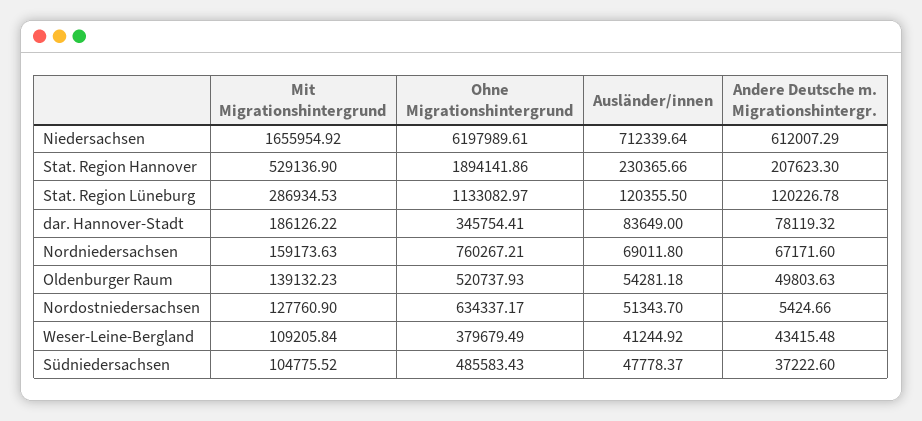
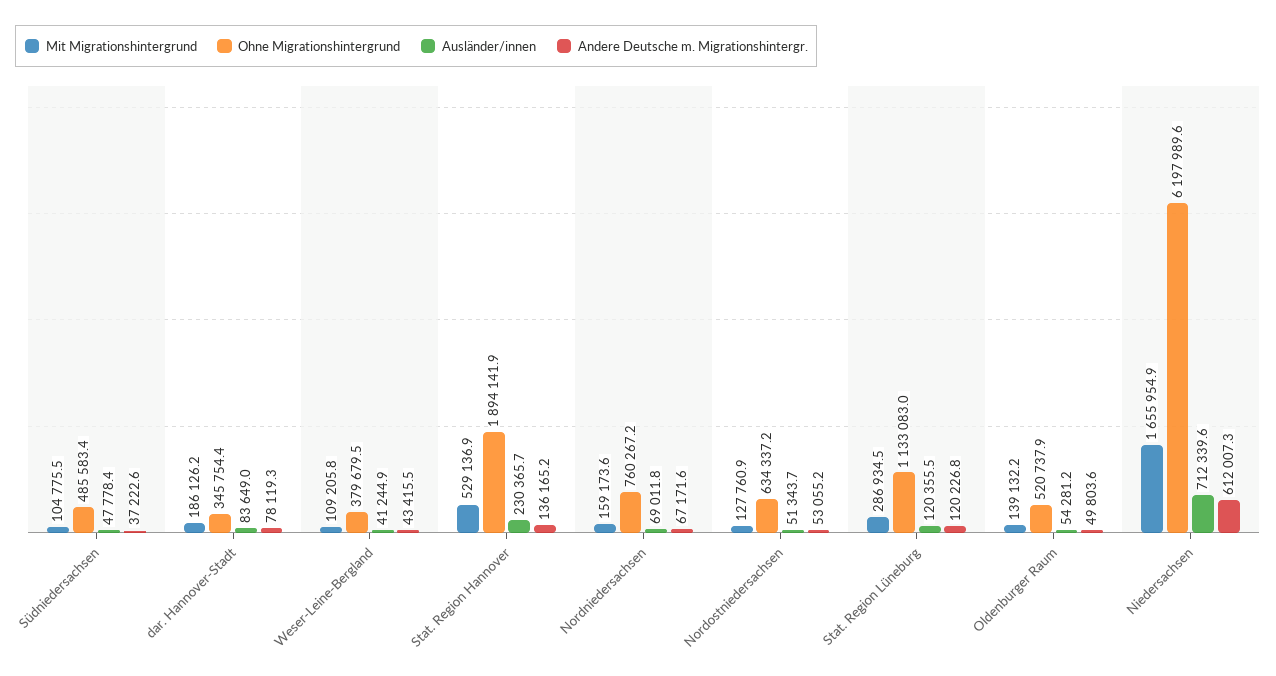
Andere Deutsche m. Migrationshintergr., Stat. Region Hannover: 207623.3 -> 136165.2
Andere Deutsche m. Migrationshintergr., Nordostniedersachsen: 5424.66 -> 53055.2

